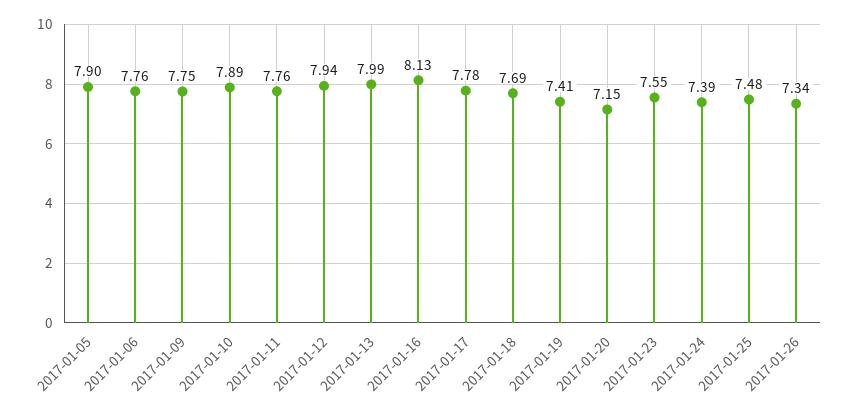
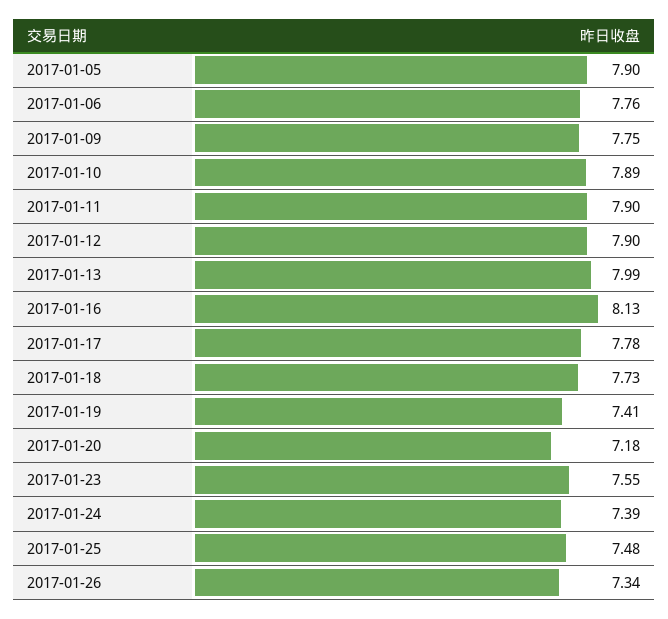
2017-01-11: 7.76 -> 7.9
2017-01-12: 7.94 -> 7.9
2017-01-18: 7.69 -> 7.73
2017-01-20: 7.15 -> 7.18

